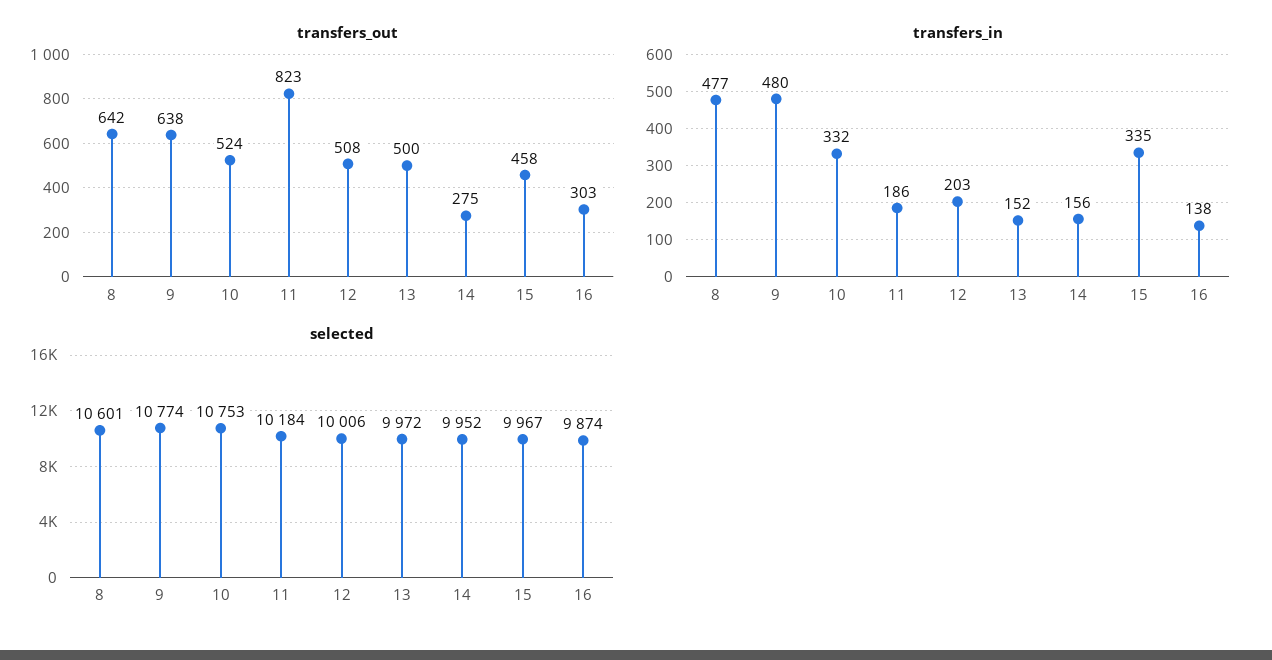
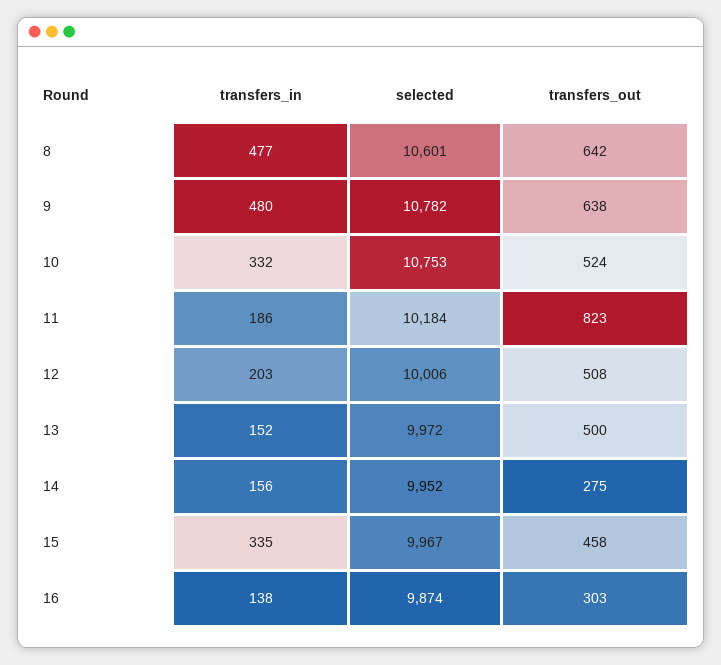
selected, 9: 10774 -> 10782

